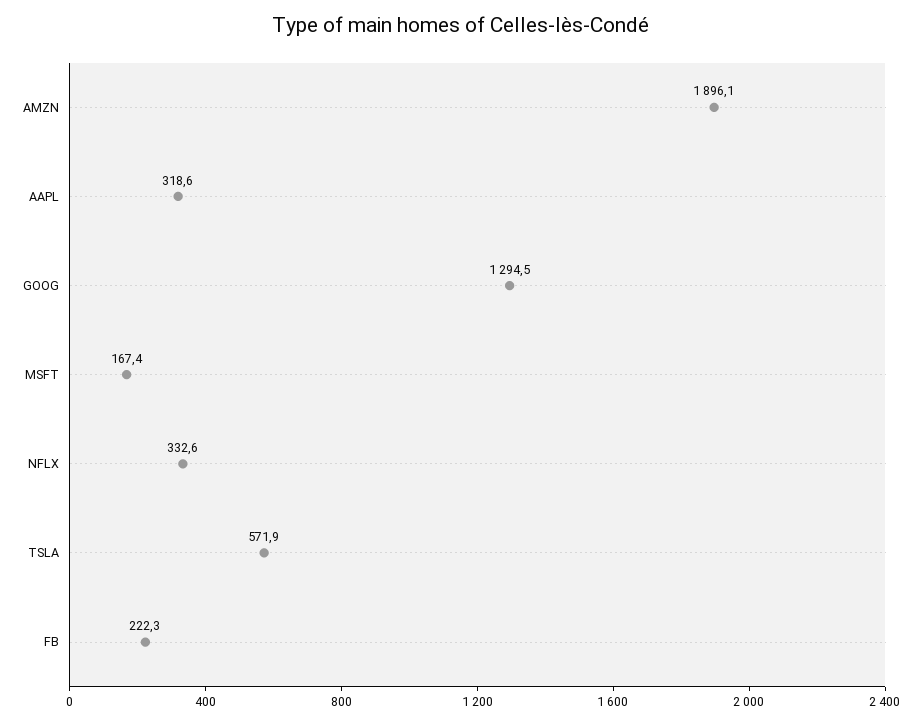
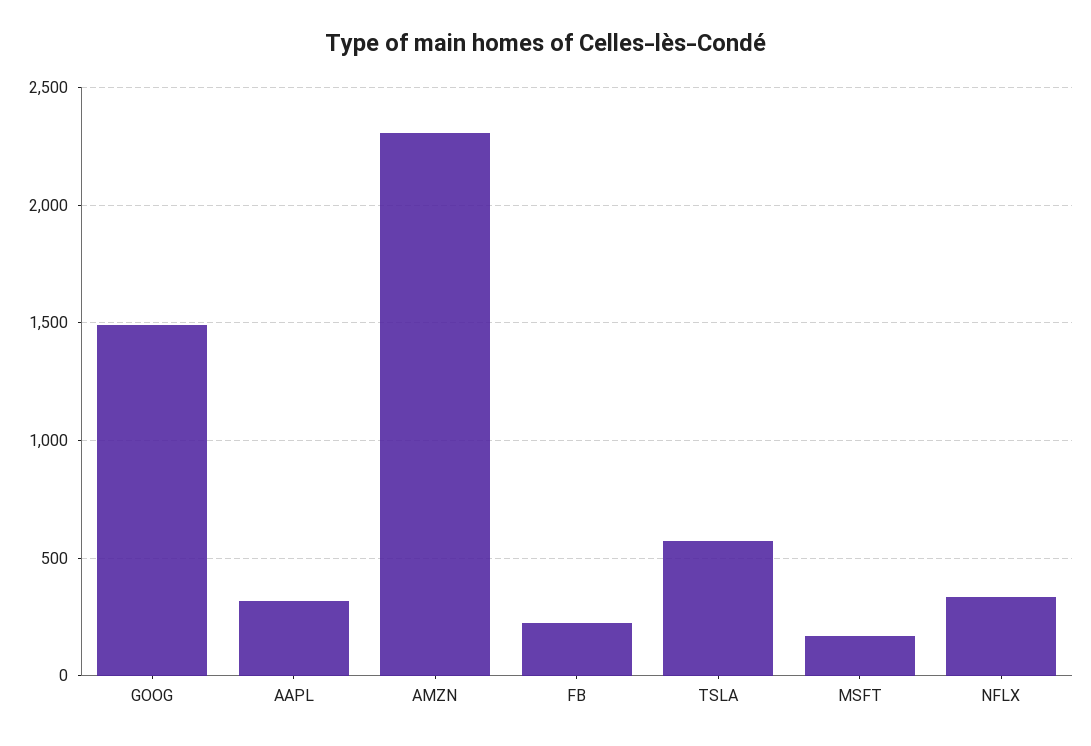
AMZN: 1896.1 -> 2300
GOOG: 1294.5 -> 1500

